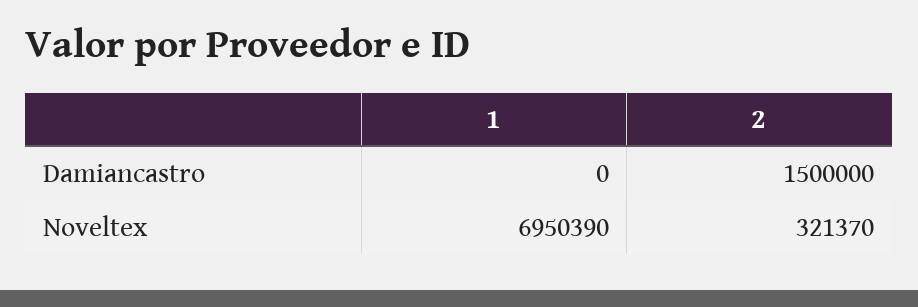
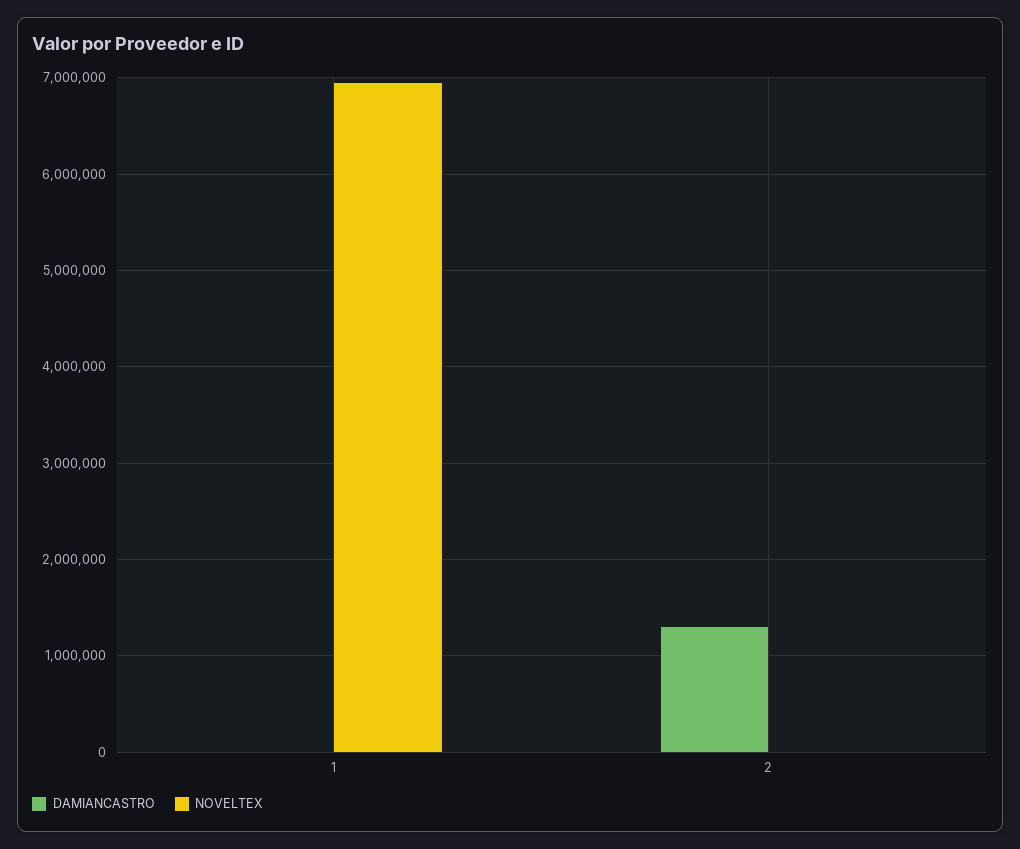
Damiancastro, 2: 1500000 -> 1300000
Noveltex, 2: 321370 -> 0

